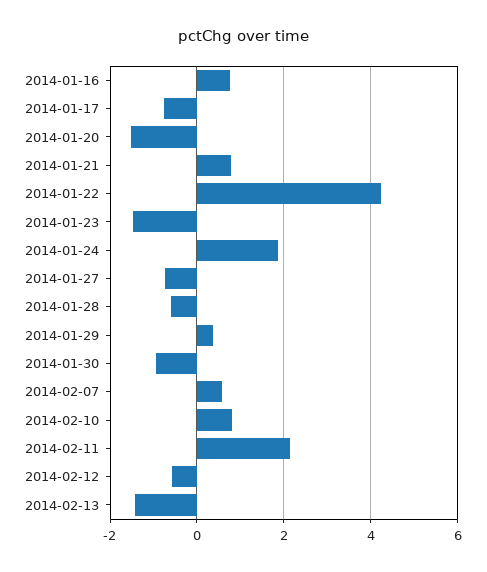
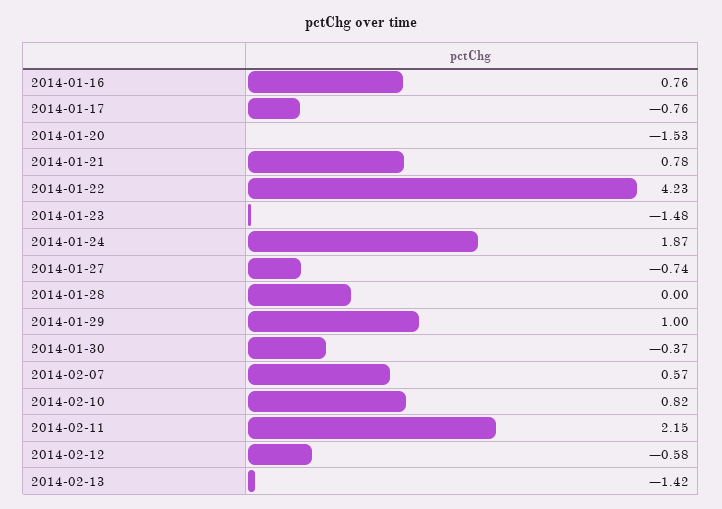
2014-01-28: -0.6 -> 0
2014-01-29: 0.4 -> 1
2014-01-30: -1 -> -0.37

